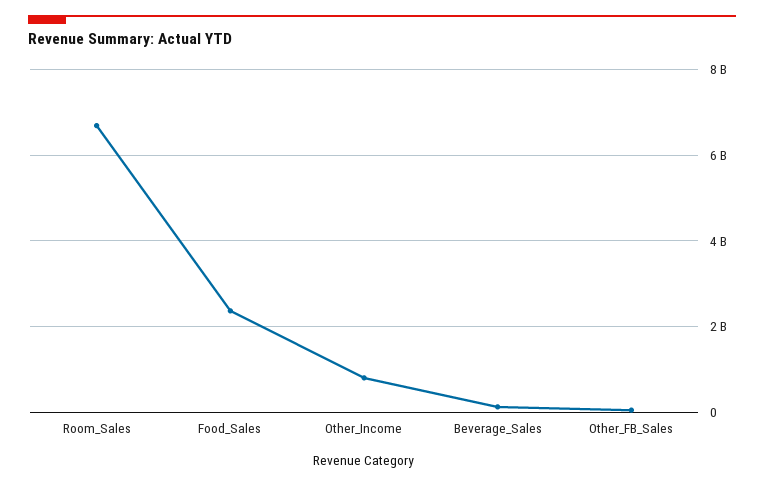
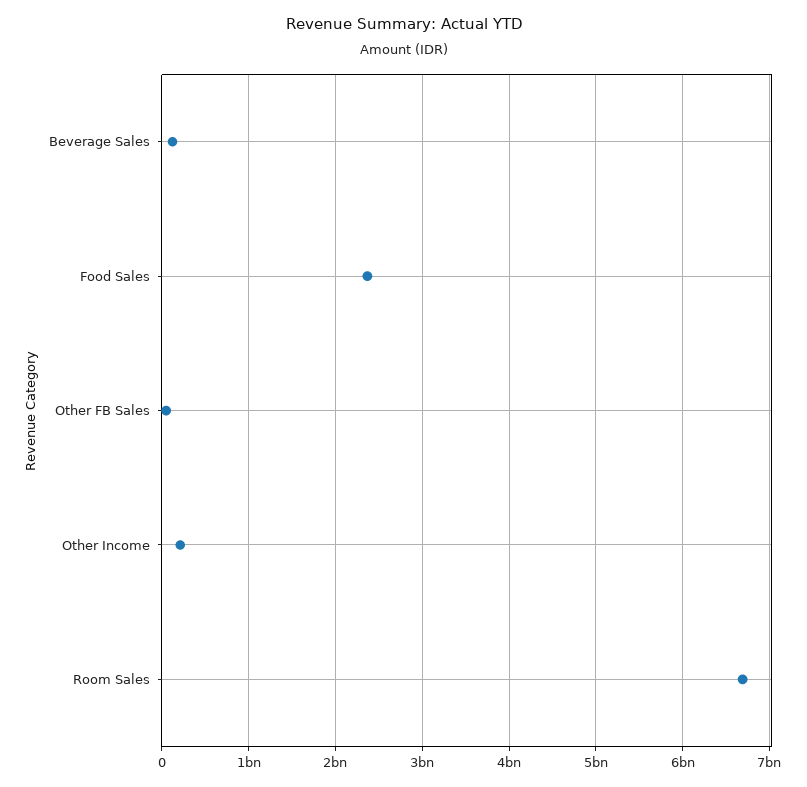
Other_Income: 800000000 -> 200000000

